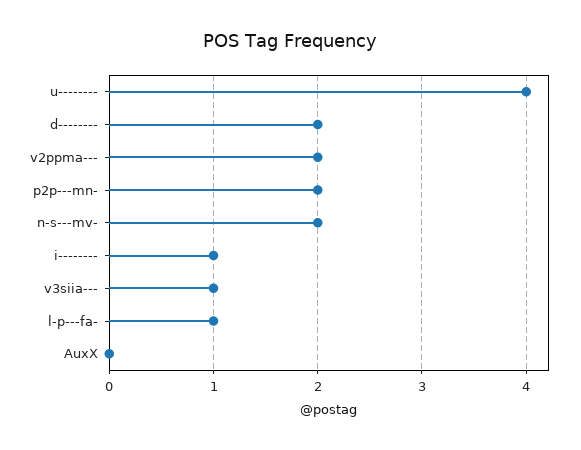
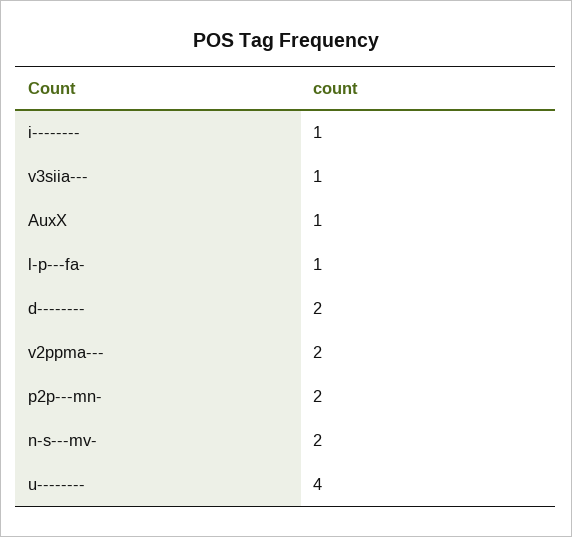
AuxX: 0 -> 1

